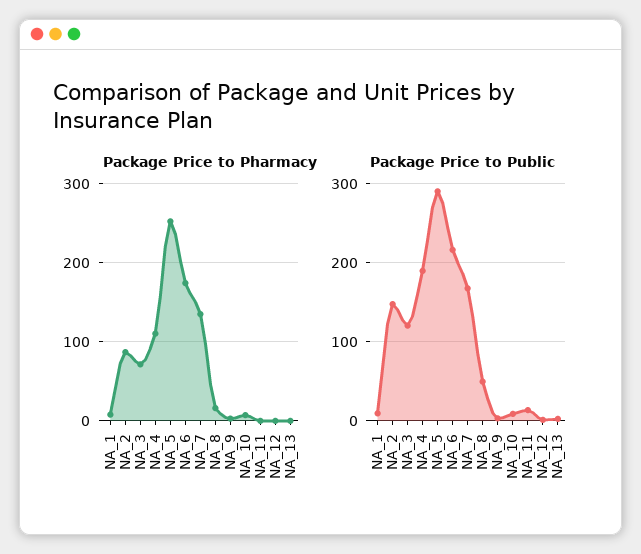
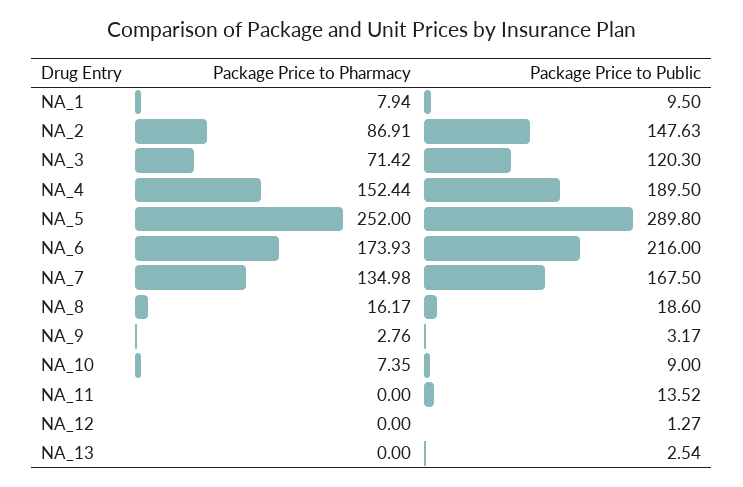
Package Price to Pharmacy, NA_4: 110 -> 152.44
Package Price to Public, NA_8: 50 -> 18.6

